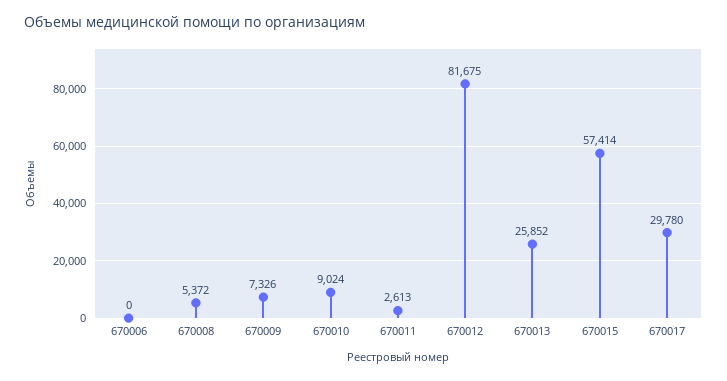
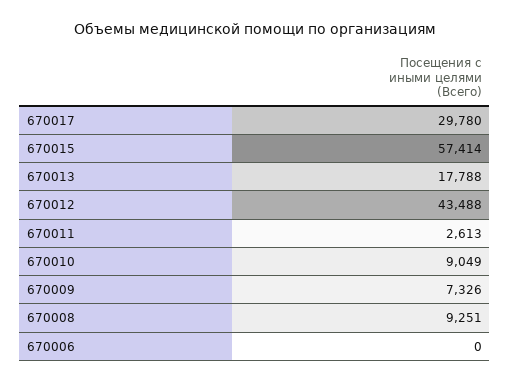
670008: 5372 -> 9251
670010: 9024 -> 9049
670012: 81675 -> 43488
670013: 25852 -> 17788

